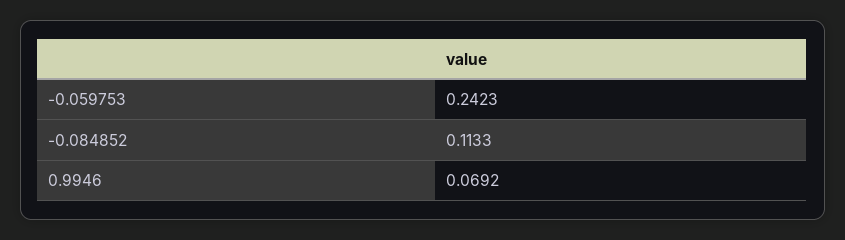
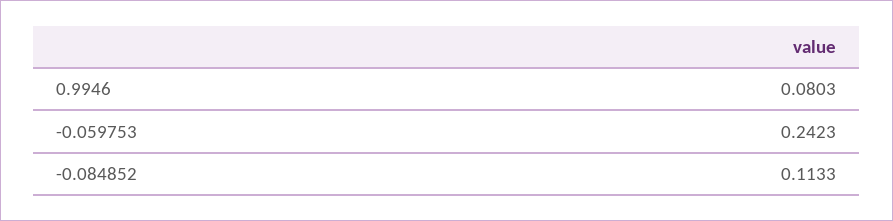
0.9946: 0.0692 -> 0.0803

